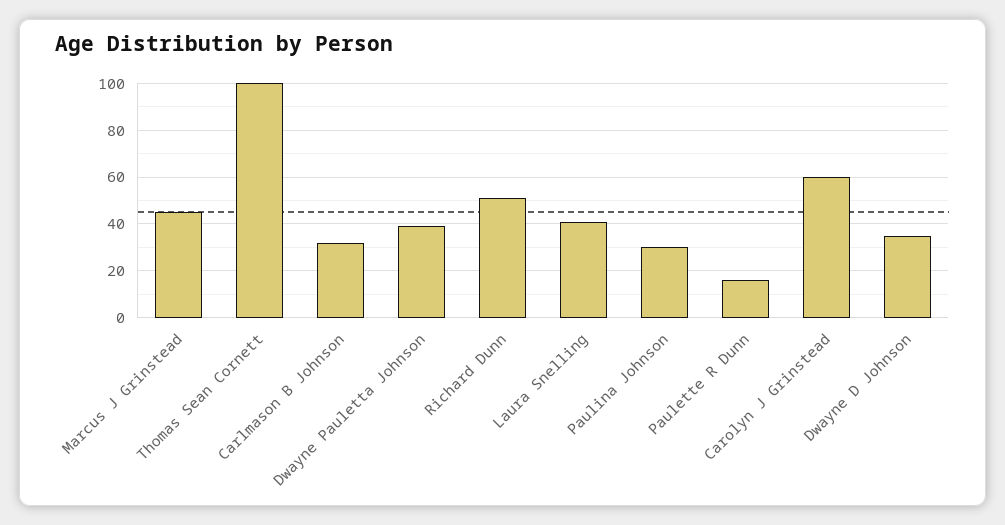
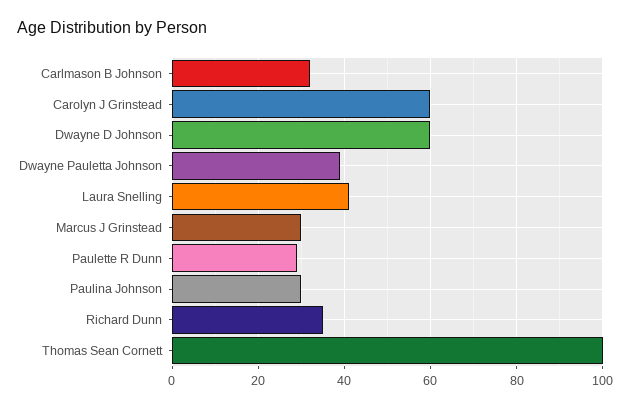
Marcus J Grinstead: 45 -> 30
Richard Dunn: 50 -> 35
Paulette R Dunn: 15 -> 30
Dwayne D Johnson: 35 -> 60

